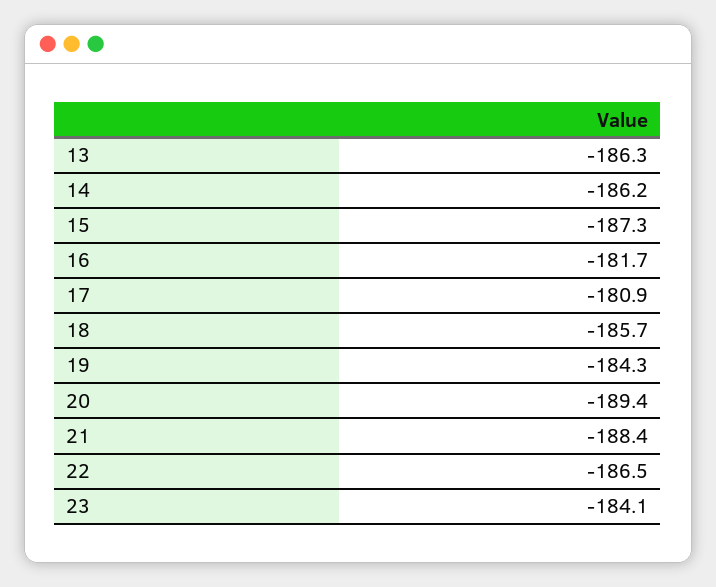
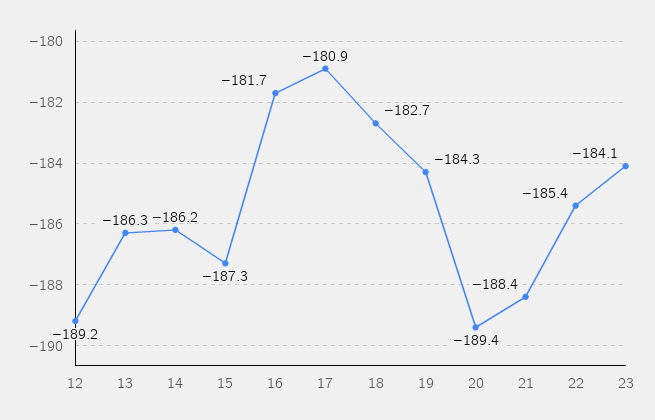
18: -185.7 -> -182.7
22: -186.5 -> -185.4
12: none -> -189.2

